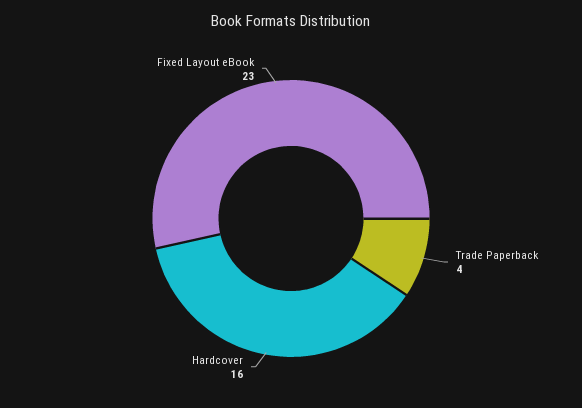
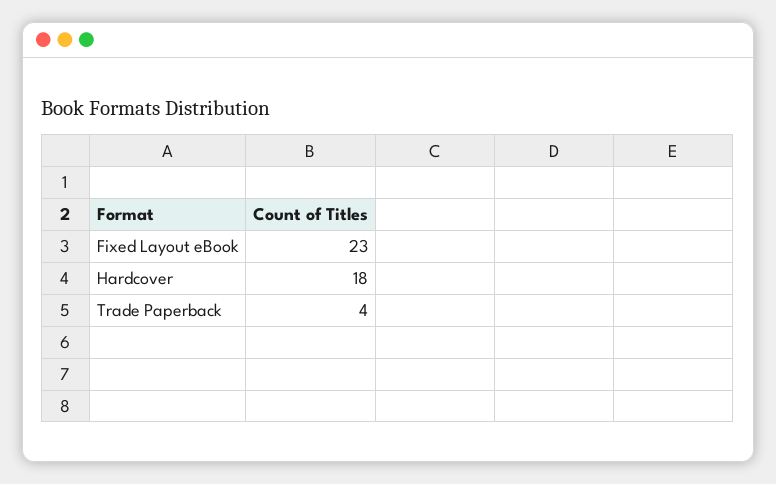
Hardcover: 16 -> 18

